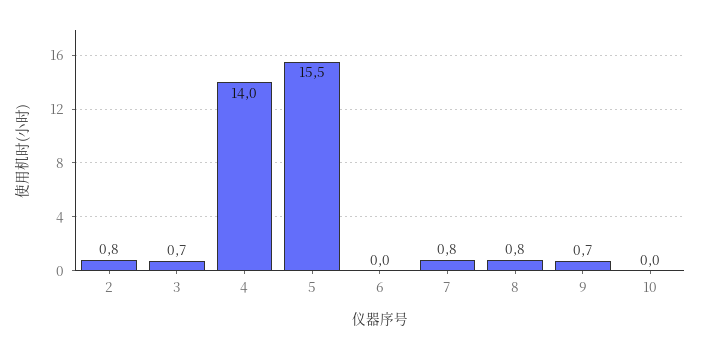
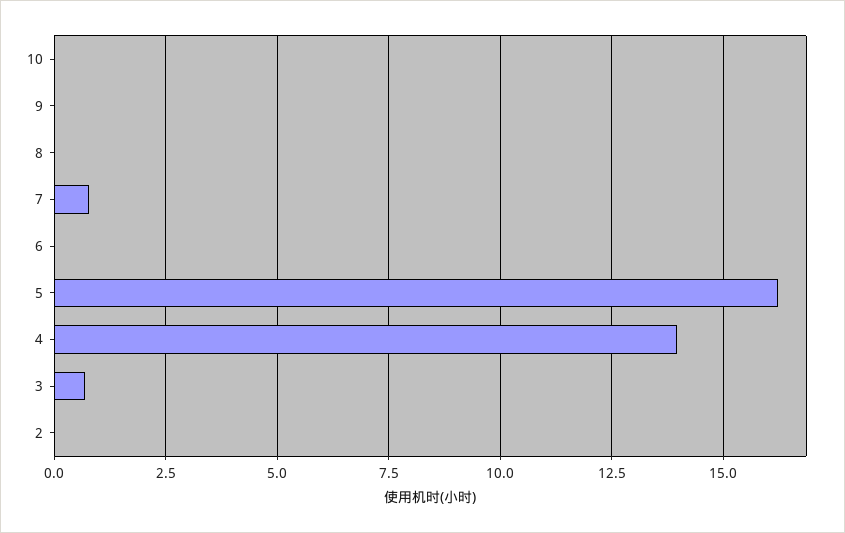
2: 0.8 -> 0
5: 15.5 -> 16.25
8: 0.8 -> 0
9: 0.7 -> 0

